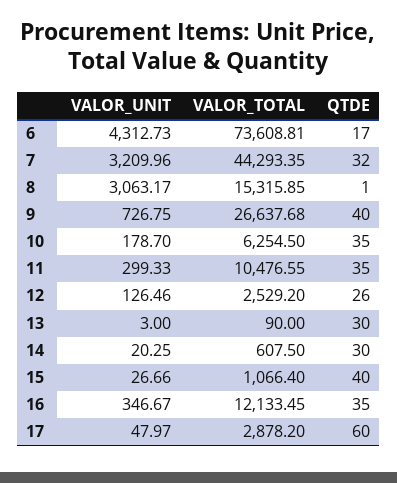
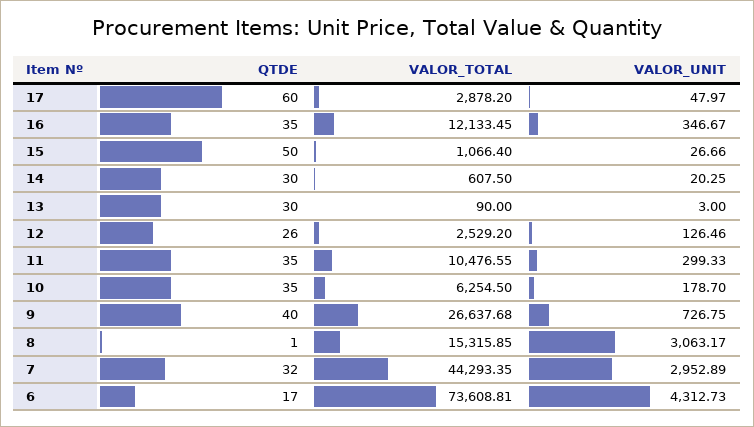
VALOR_UNIT, 7: 3209.96 -> 2952.89
QTDE, 15: 40 -> 50

